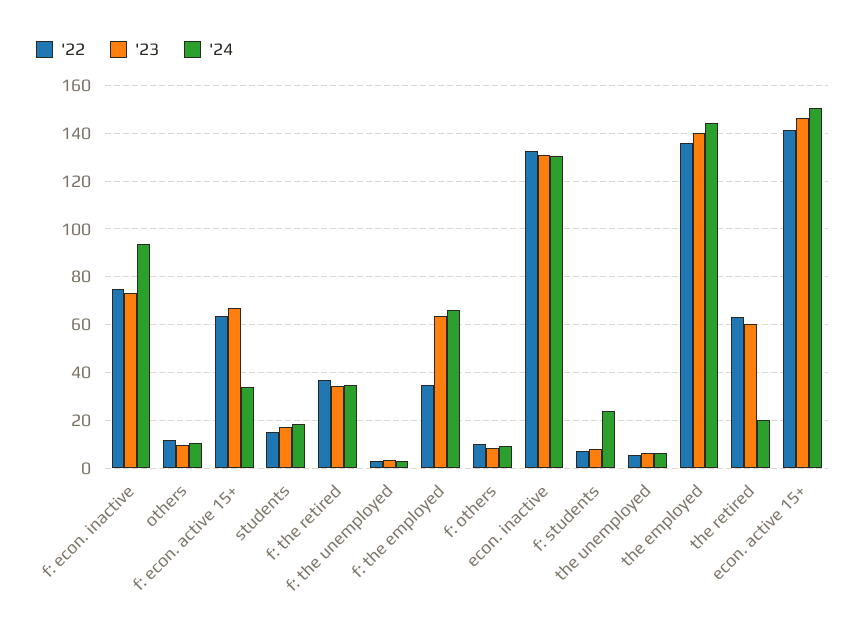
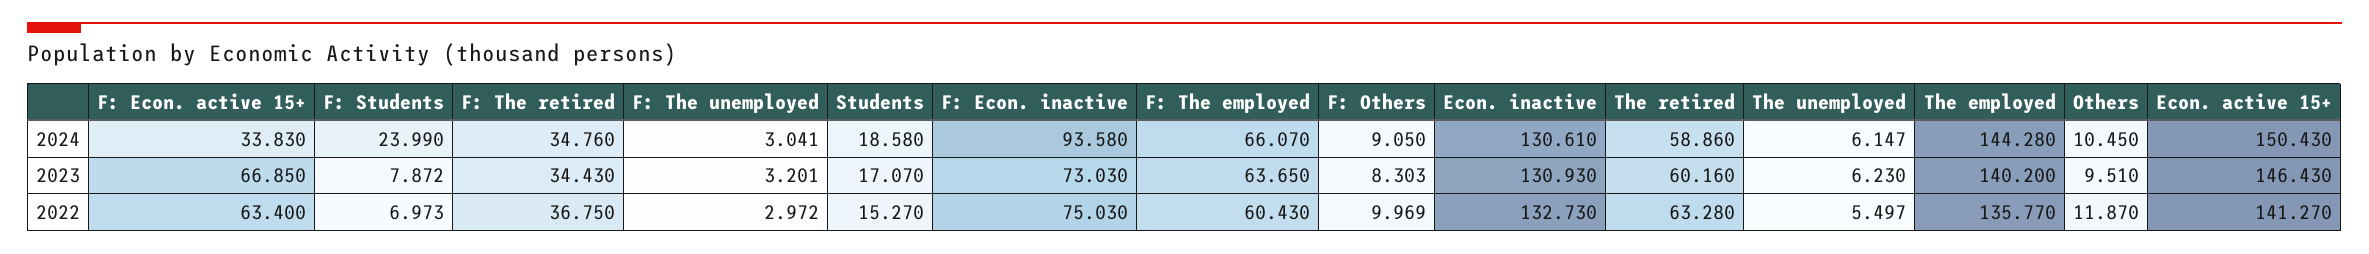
'22, f: the employed: 35 -> 60.43
'24, the retired: 20 -> 58.86

